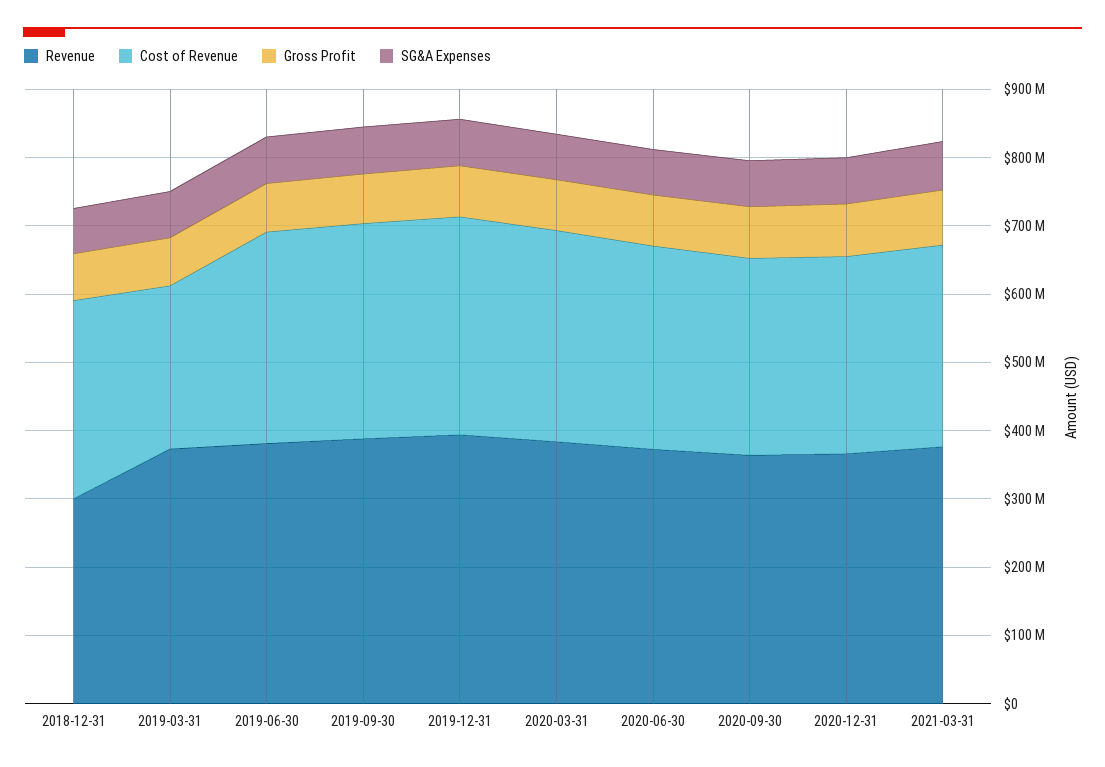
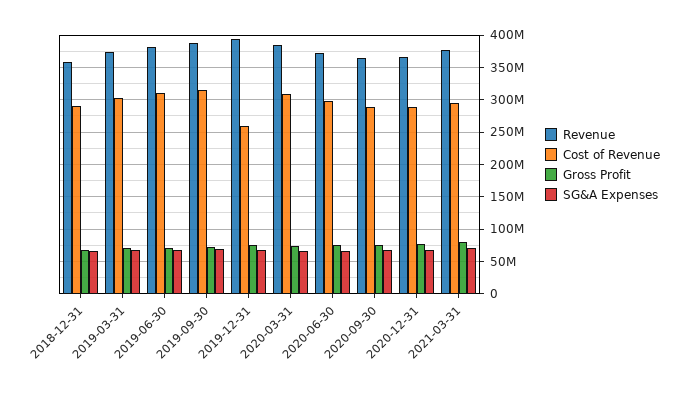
Revenue, 2018-12-31: 300000000 -> 360000000
Cost of Revenue, 2019-03-31: 240000000 -> 300000000
Cost of Revenue, 2019-12-31: 320000000 -> 260000000

